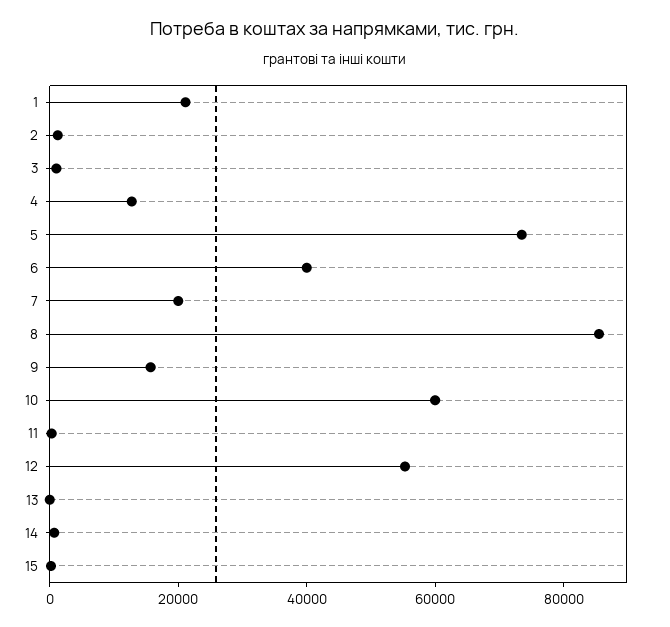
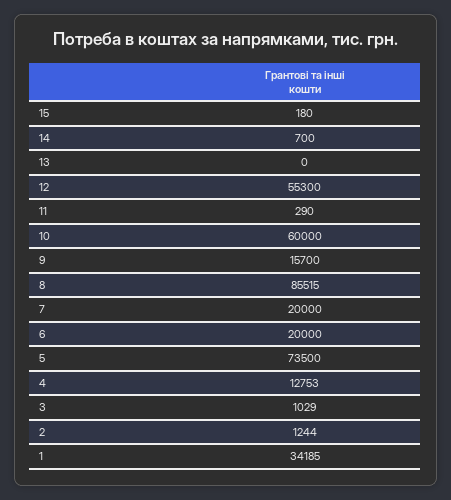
1: 20000 -> 34185
6: 40000 -> 20000

